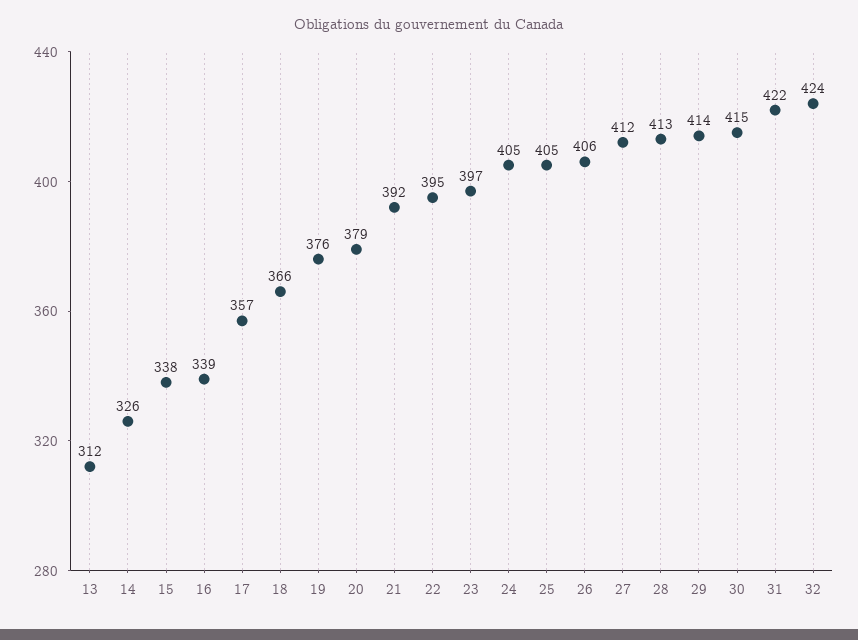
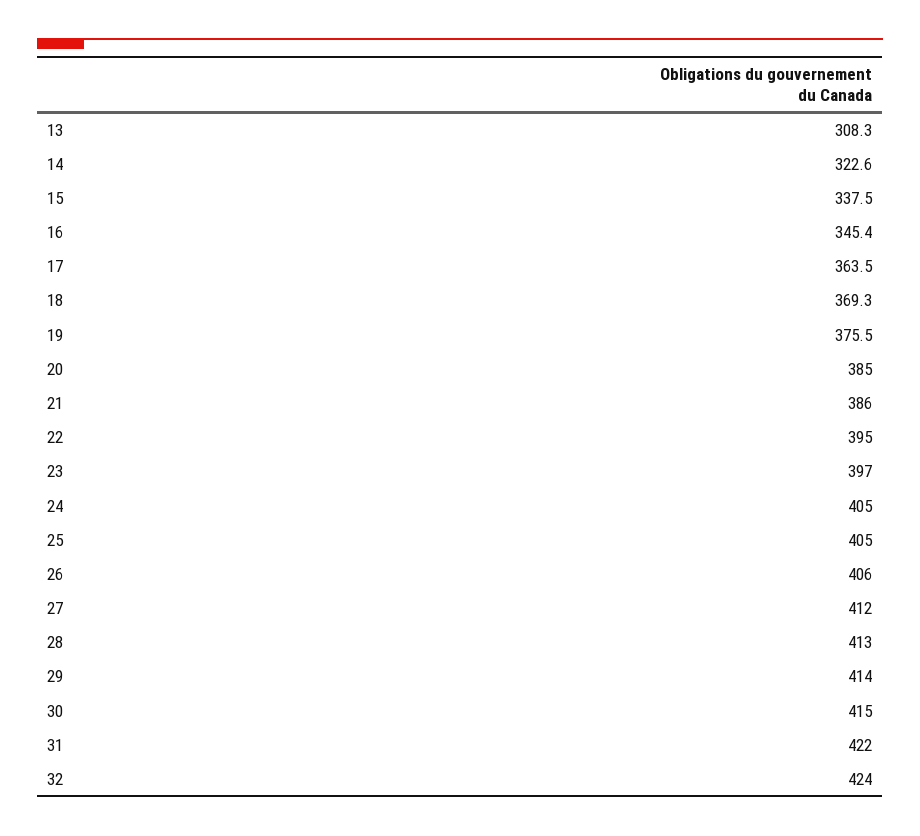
13: 312 -> 308.3
14: 326 -> 322.6
16: 339 -> 345.4
17: 357 -> 363.5
18: 366 -> 369.3
20: 379 -> 385
21: 392 -> 386

